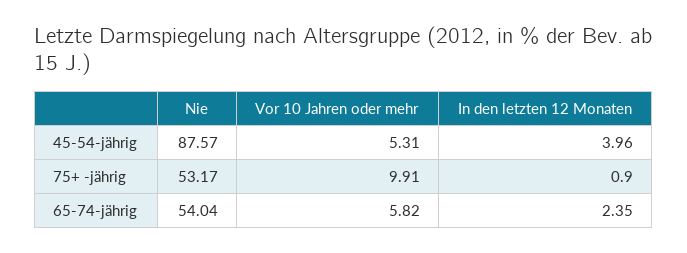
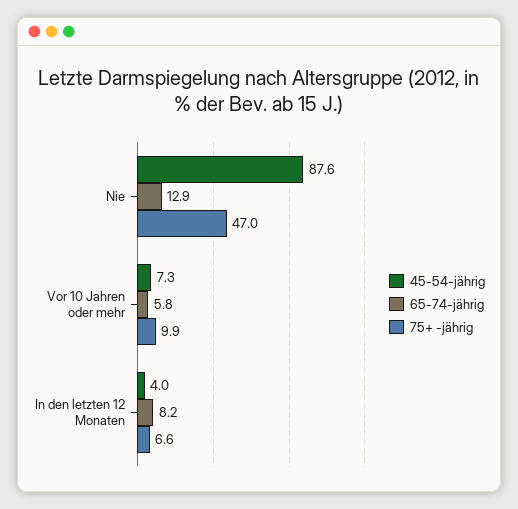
45-54-jährig, Vor 10 Jahren oder mehr: 5.31 -> 7.3
75+ -jährig, Nie: 53.17 -> 47
75+ -jährig, In den letzten 12 Monaten: 0.9 -> 6.6
65-74-jährig, Nie: 54.04 -> 12.9
65-74-jährig, In den letzten 12 Monaten: 2.35 -> 8.2

